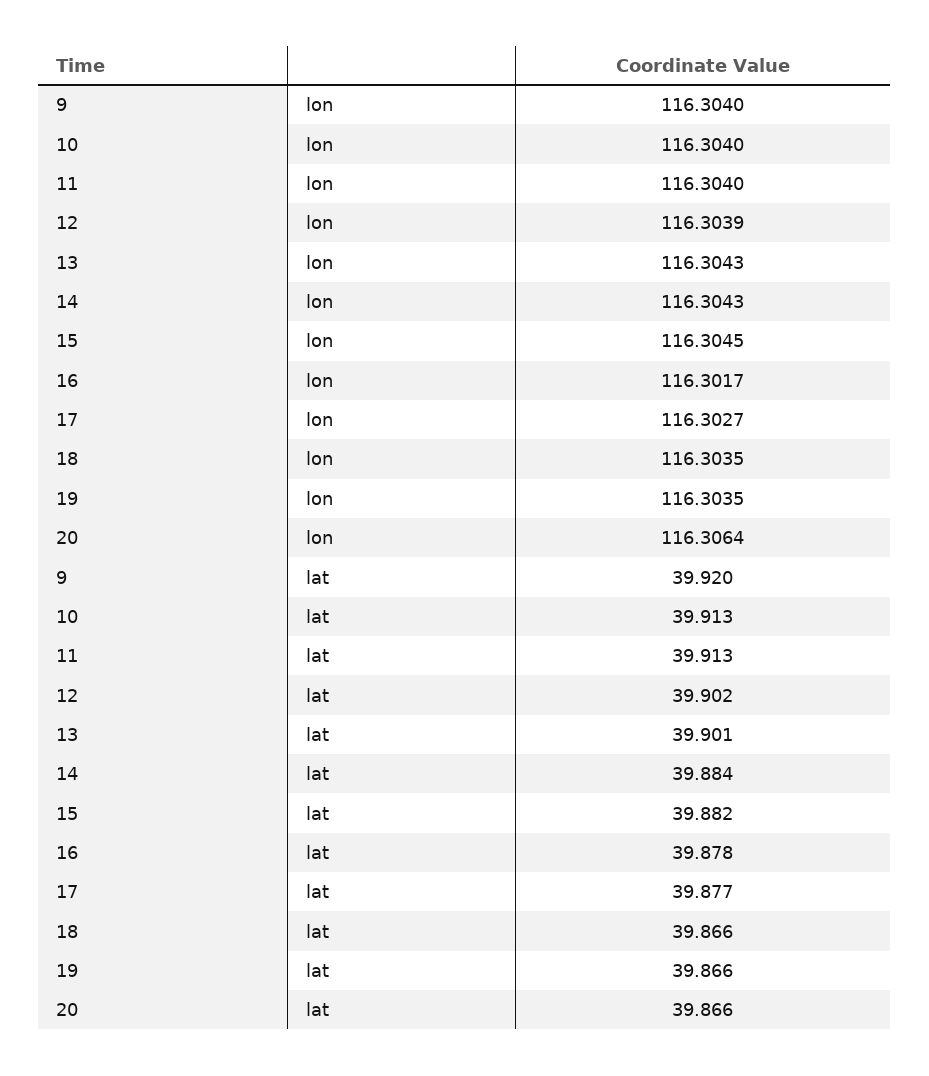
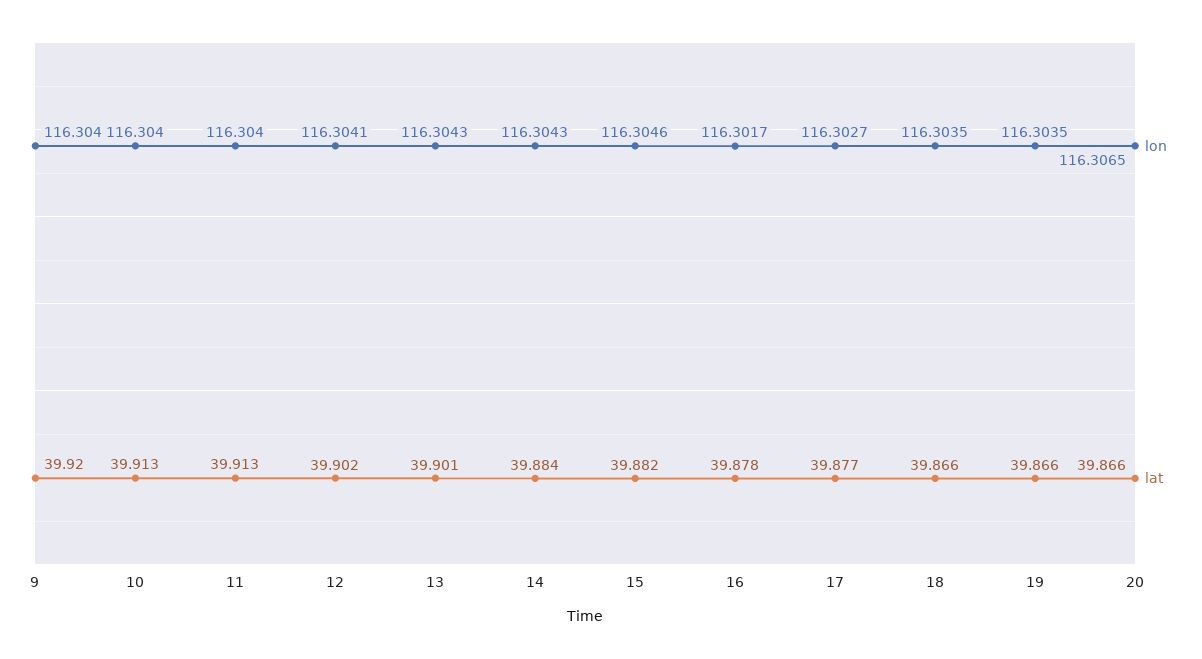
lon, 12: 116.3039 -> 116.3041
lon, 15: 116.3045 -> 116.3046
lon, 20: 116.3064 -> 116.3065

